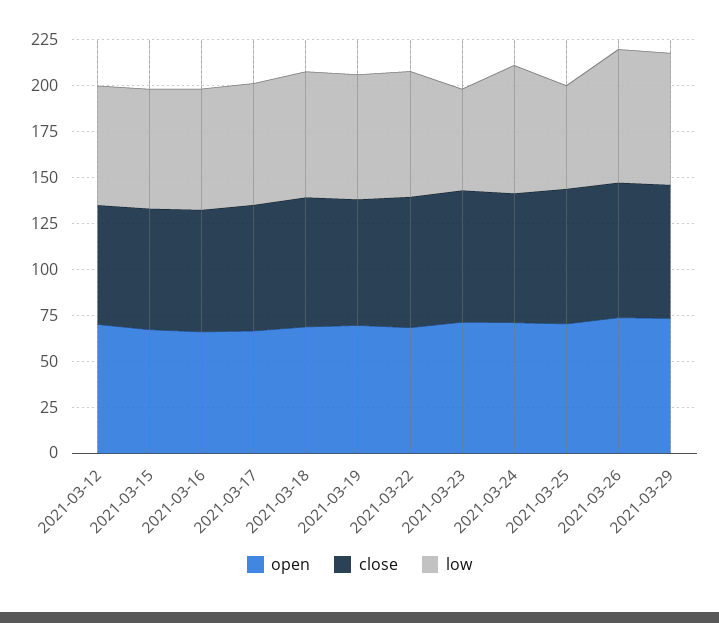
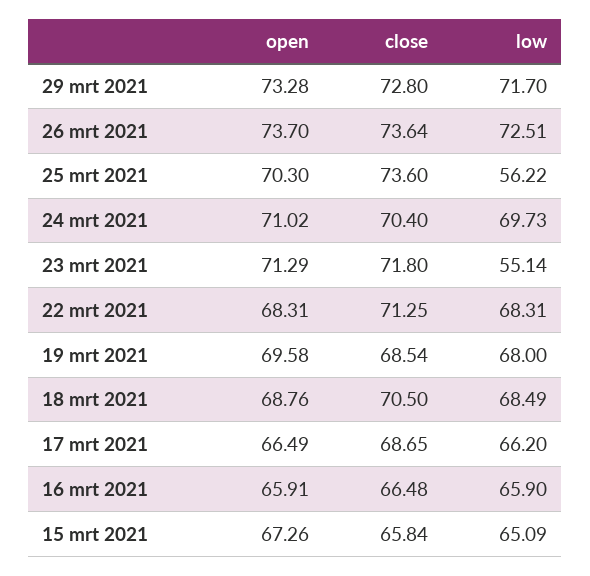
open, 2021-03-12: 70 -> none
close, 2021-03-12: 65 -> none
low, 2021-03-12: 65 -> none

